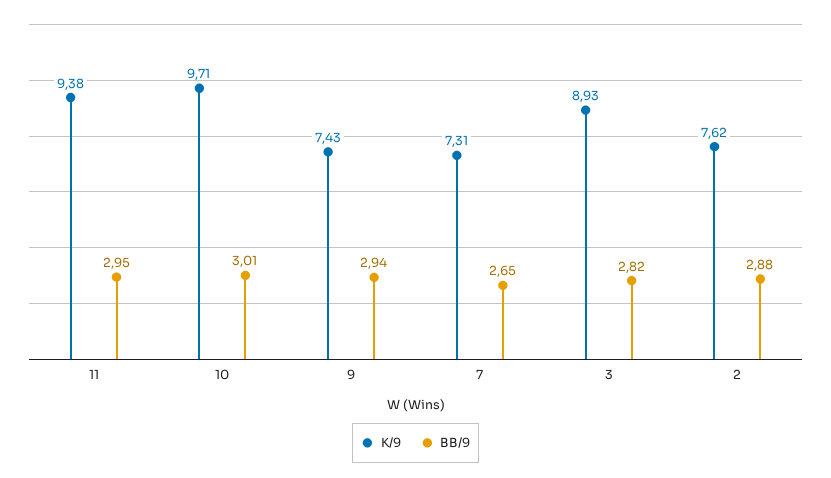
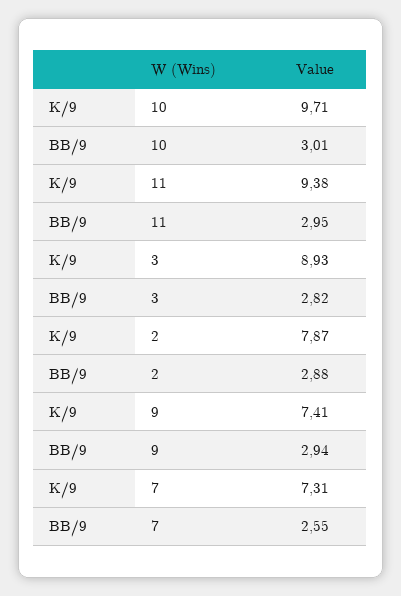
K/9, 9: 7.43 -> 7.41
BB/9, 7: 2.65 -> 2.55
K/9, 2: 7.62 -> 7.87

